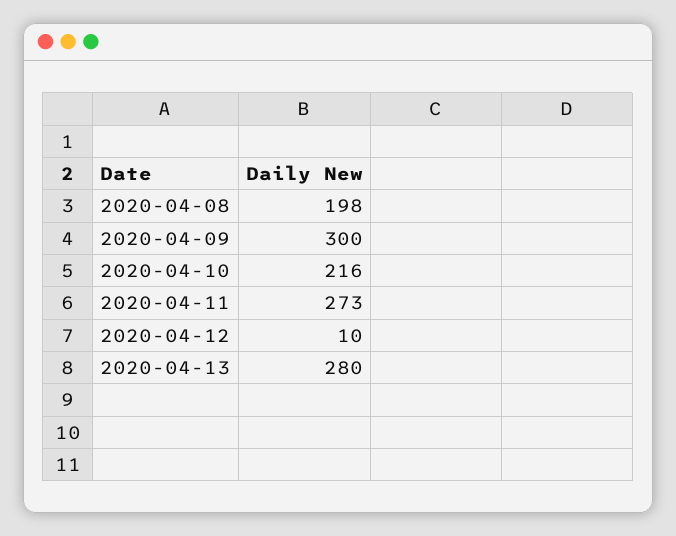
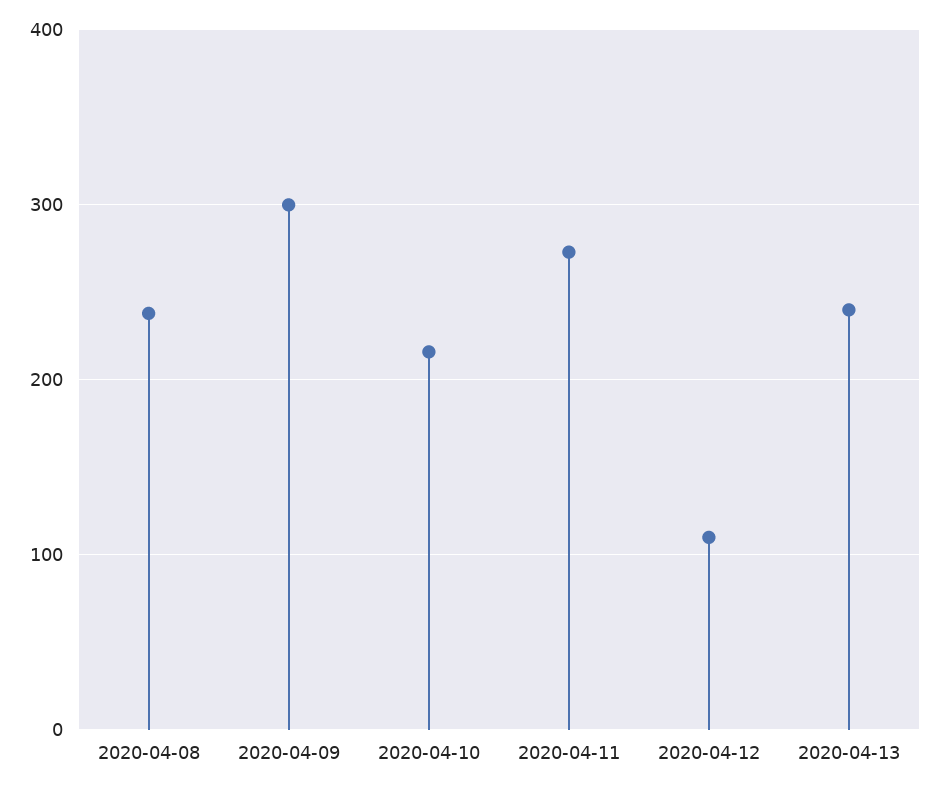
2020-04-08: 198 -> 240
2020-04-12: 10 -> 110
2020-04-13: 280 -> 240

